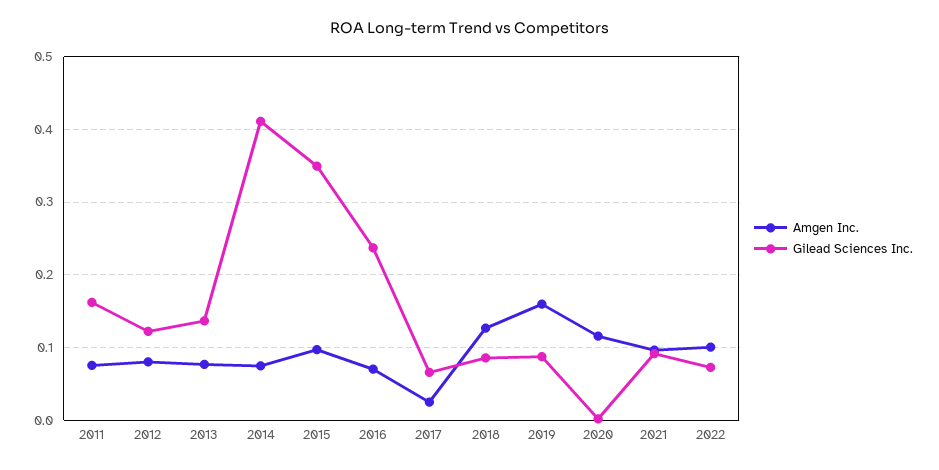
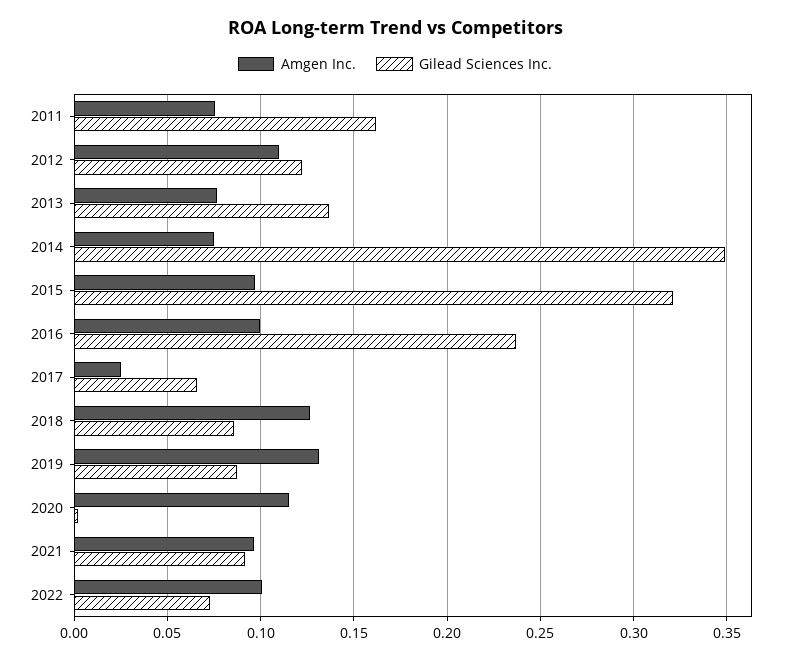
Amgen Inc., 2012: 0.08 -> 0.11
Gilead Sciences Inc., 2014: 0.41 -> 0.35
Gilead Sciences Inc., 2015: 0.35 -> 0.32
Amgen Inc., 2016: 0.07 -> 0.1
Amgen Inc., 2019: 0.16 -> 0.13

